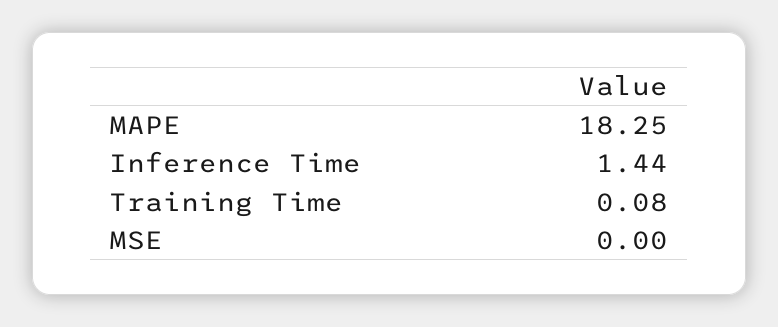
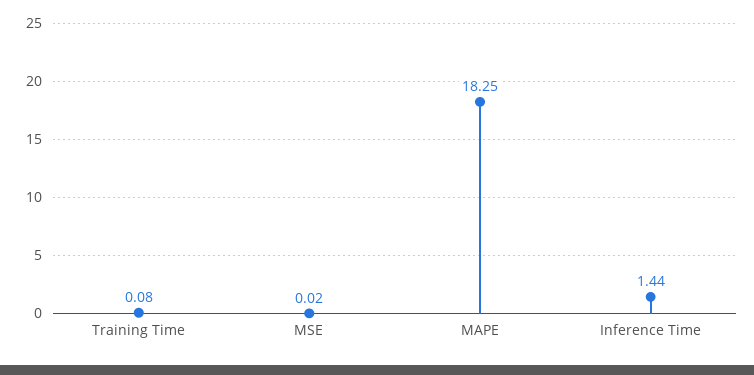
MSE: 0 -> 0.02

